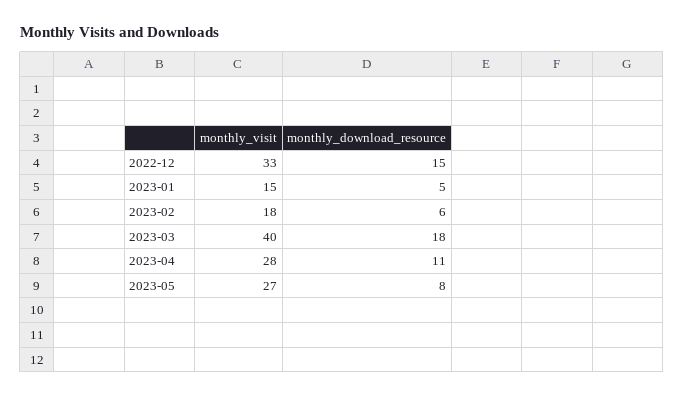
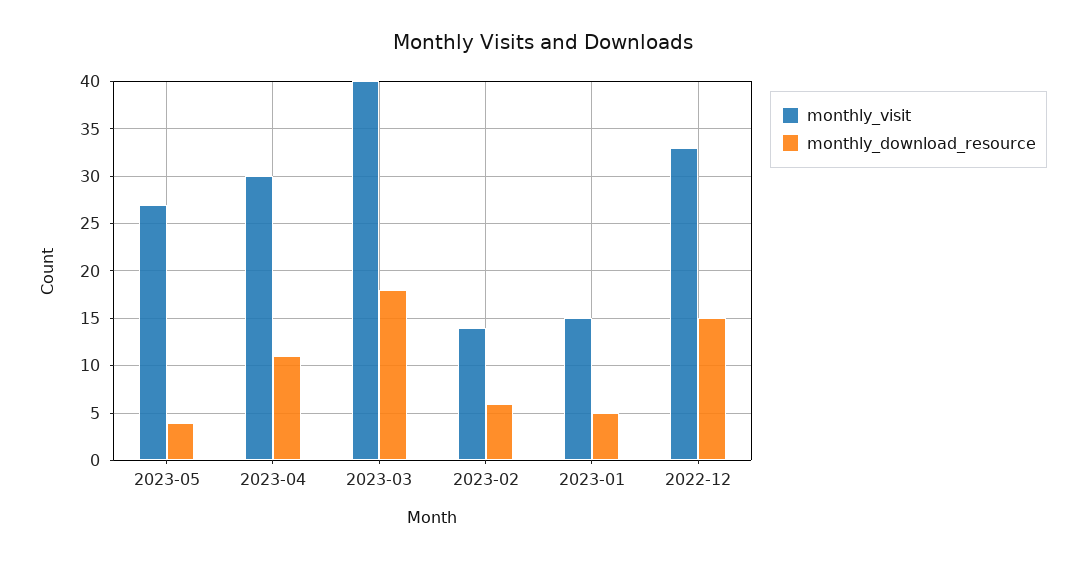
monthly_visit, 2023-02: 18 -> 14
monthly_visit, 2023-04: 28 -> 30
monthly_download_resource, 2023-05: 8 -> 4

